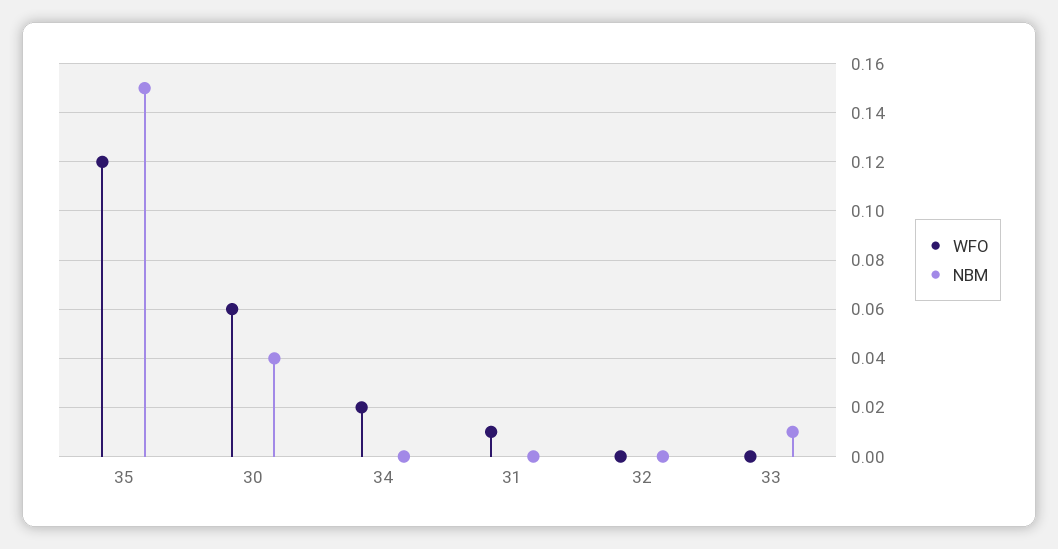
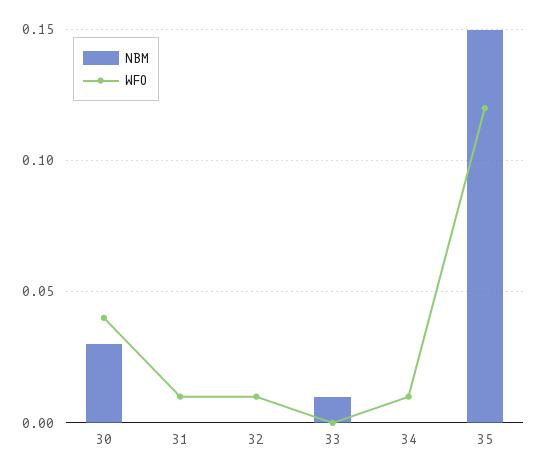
WFO, 30: 0.06 -> 0.04
NBM, 30: 0.04 -> 0.03
WFO, 34: 0.02 -> 0.01
WFO, 32: 0 -> 0.01

